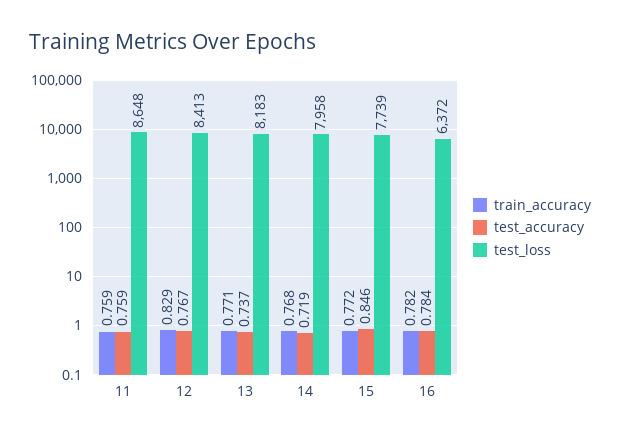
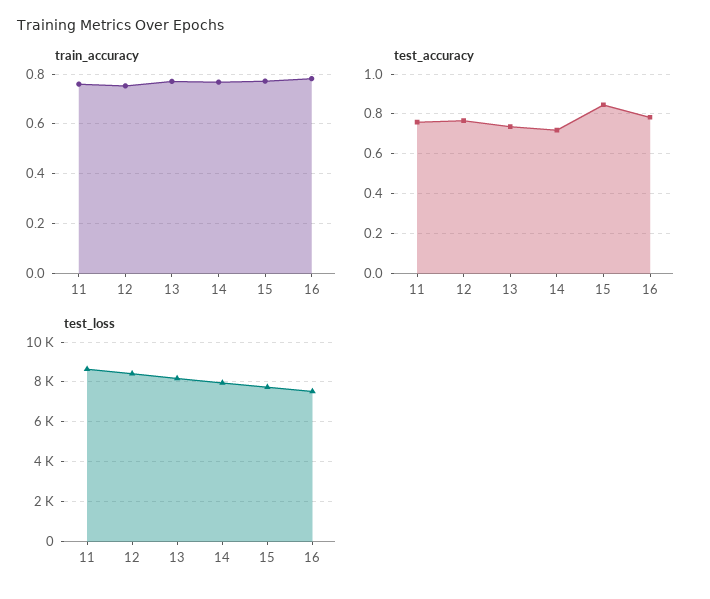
train_accuracy, 12: 0.829 -> 0.75
test_loss, 16: 6372 -> 7500

